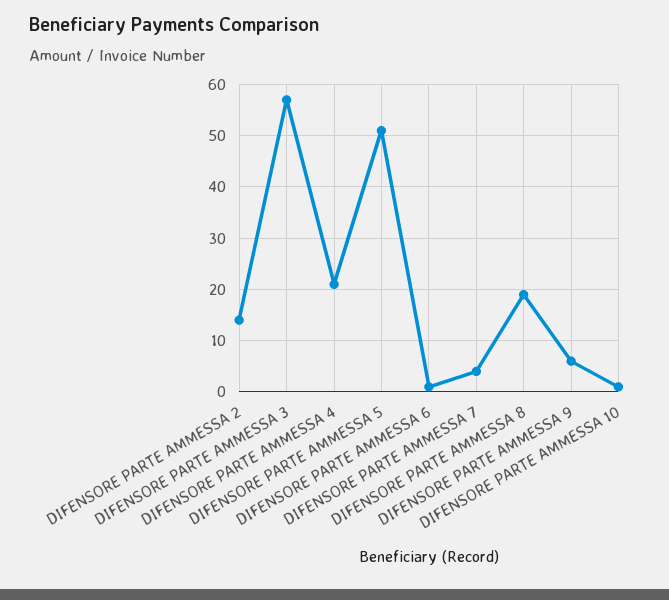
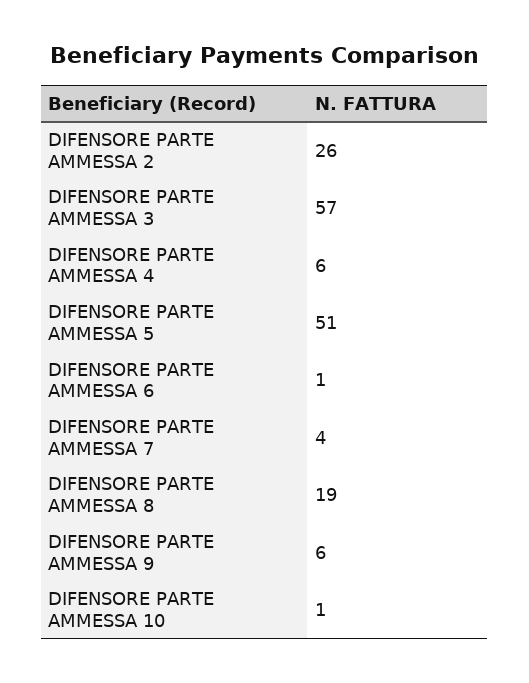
DIFENSORE PARTE AMMESSA 2: 15 -> 26
DIFENSORE PARTE AMMESSA 4: 20 -> 6

